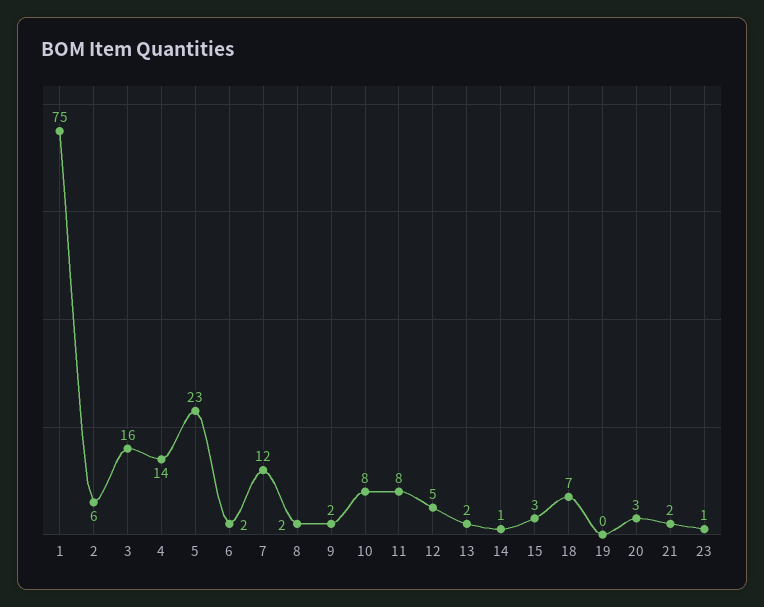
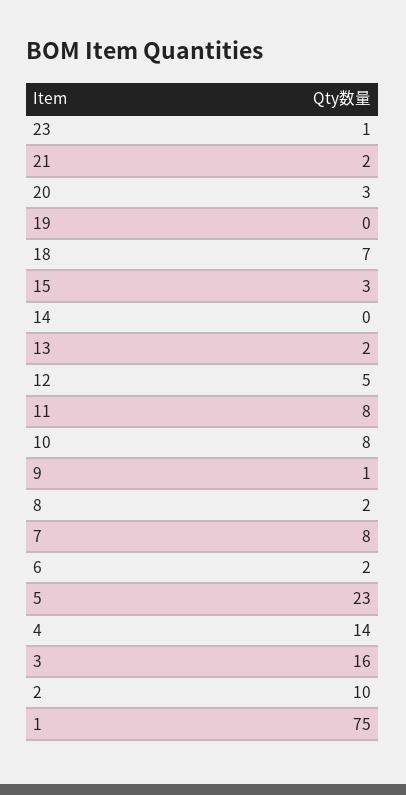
2: 6 -> 10
7: 12 -> 8
9: 2 -> 1
14: 1 -> 0

